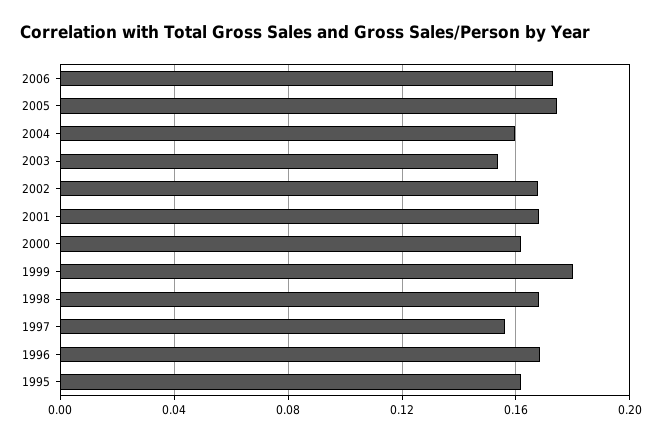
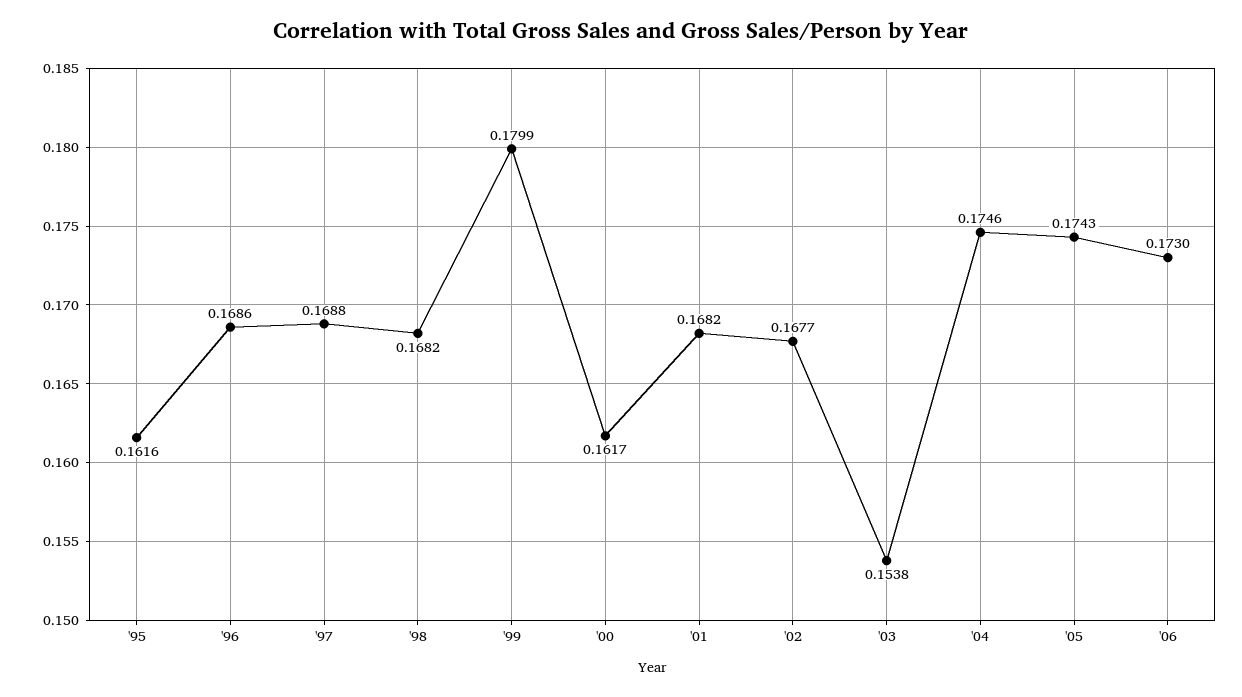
2004: 0.16 -> 0.1746
1997: 0.155 -> 0.1688

